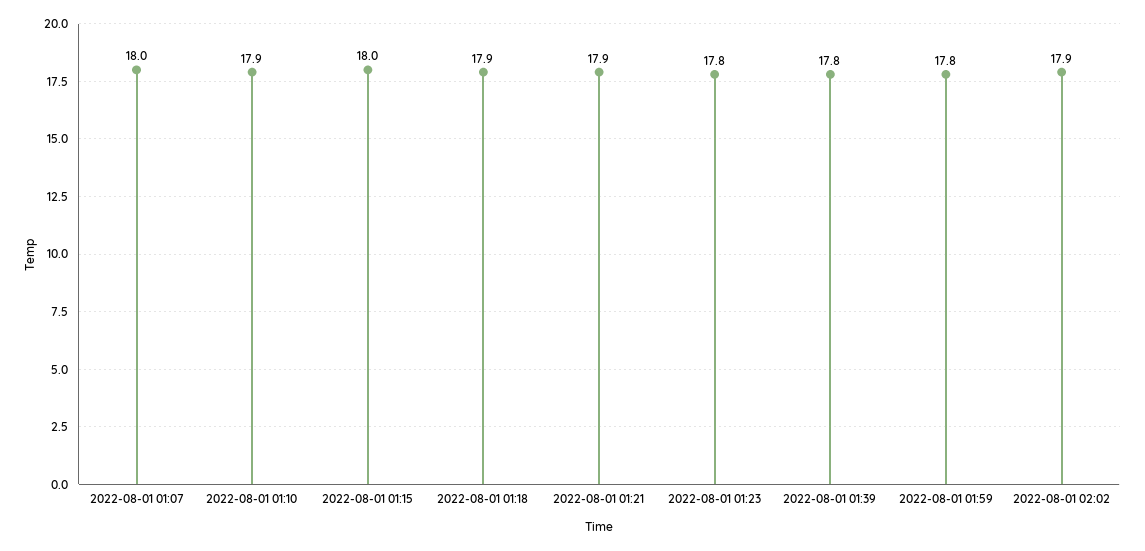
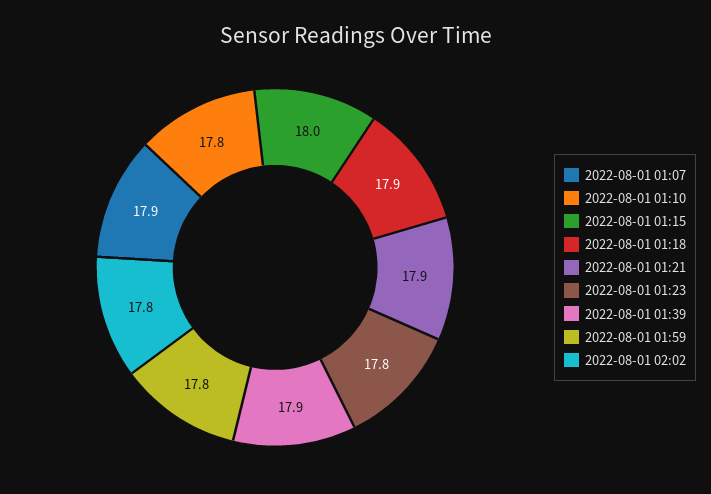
2022-08-01 01:07: 18 -> 17.9
2022-08-01 01:10: 17.9 -> 17.8
2022-08-01 01:39: 17.8 -> 17.9
2022-08-01 02:02: 17.9 -> 17.8

